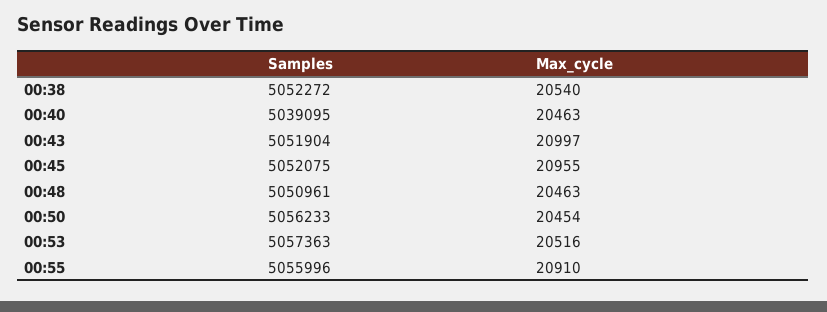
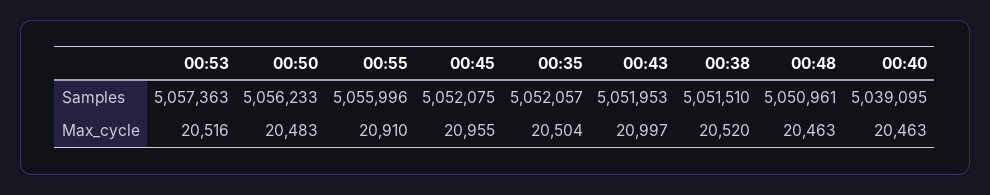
Samples, 00:38: 5052272 -> 5051510
Max_cycle, 00:38: 20540 -> 20520
Samples, 00:43: 5051904 -> 5051953
Max_cycle, 00:50: 20454 -> 20483
Samples, 00:35: none -> 5052057
Max_cycle, 00:35: none -> 20504

